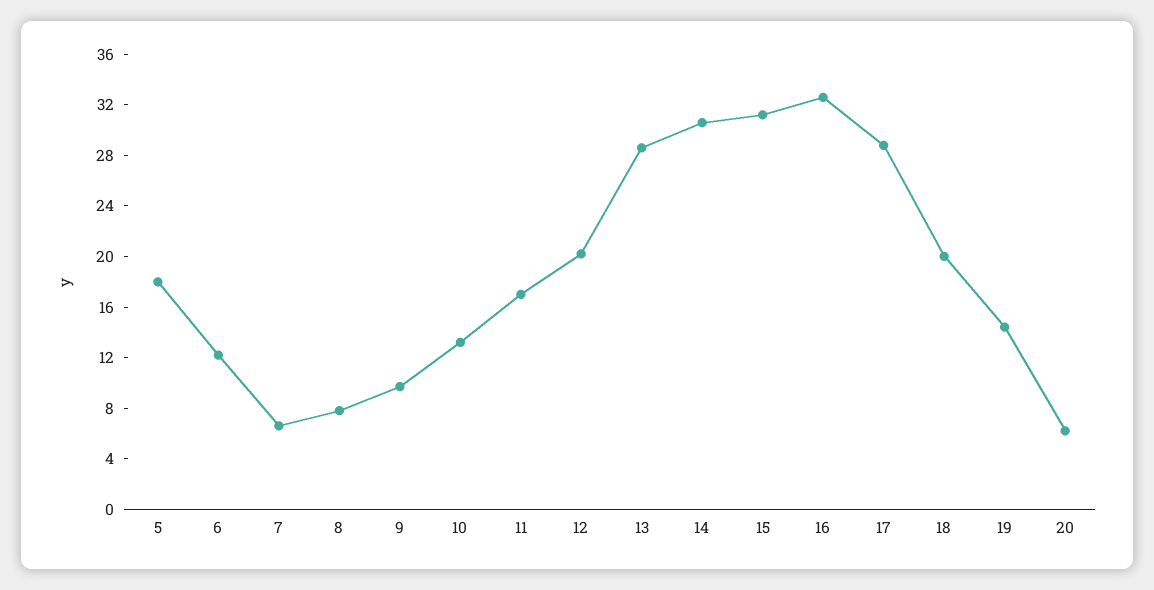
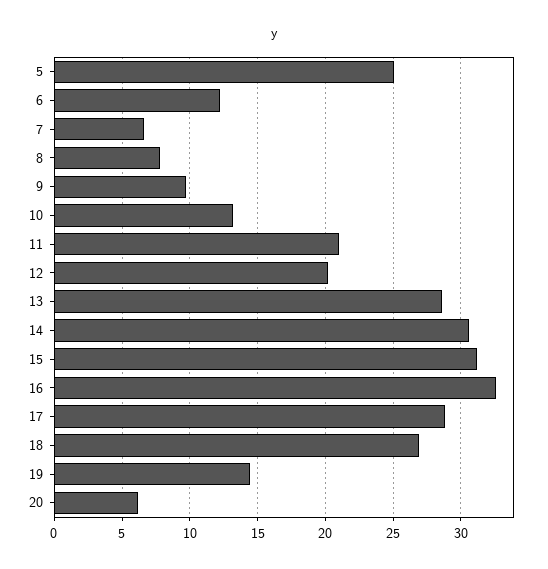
5: 18 -> 25
11: 17 -> 21
18: 20 -> 27

